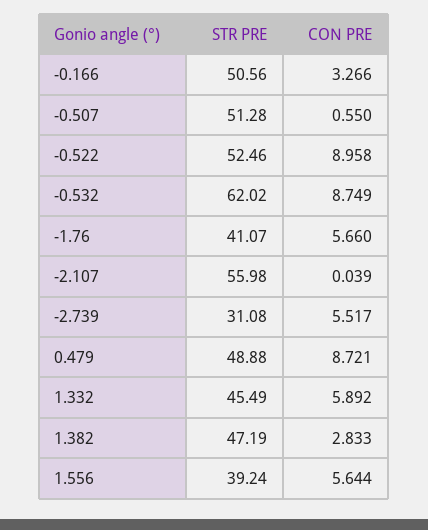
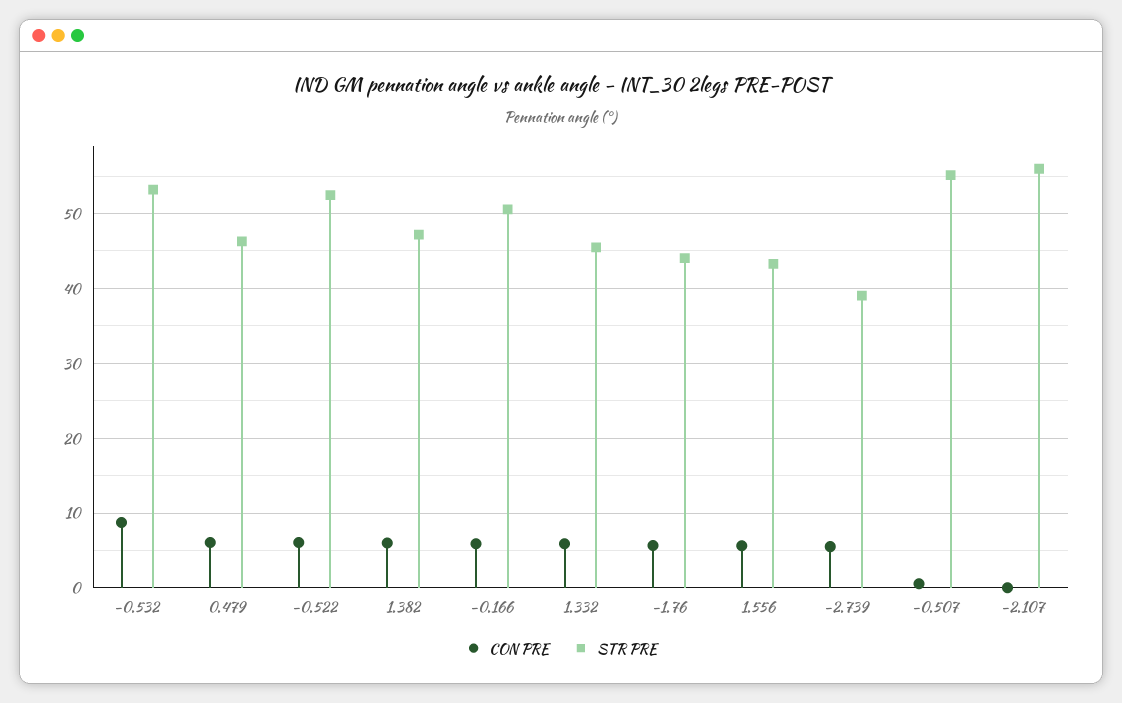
CON PRE, -0.166: 3.266 -> 6
STR PRE, -0.507: 51.28 -> 55
CON PRE, -0.522: 8.958 -> 6
STR PRE, -0.532: 62.02 -> 53
STR PRE, -1.76: 41.07 -> 44
STR PRE, -2.739: 31.08 -> 39
STR PRE, 0.479: 48.88 -> 46
CON PRE, 0.479: 8.721 -> 6
CON PRE, 1.382: 2.833 -> 6
STR PRE, 1.556: 39.24 -> 43

